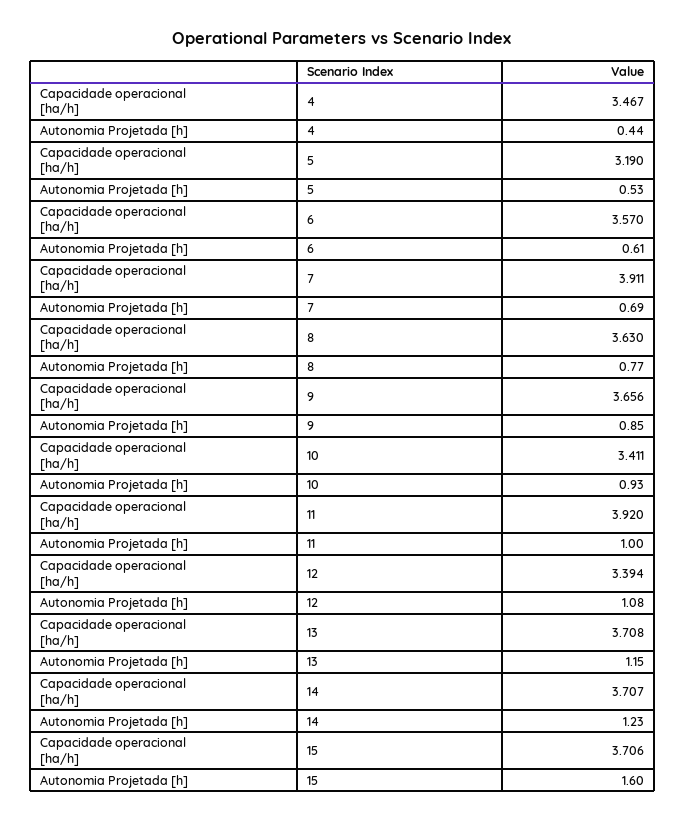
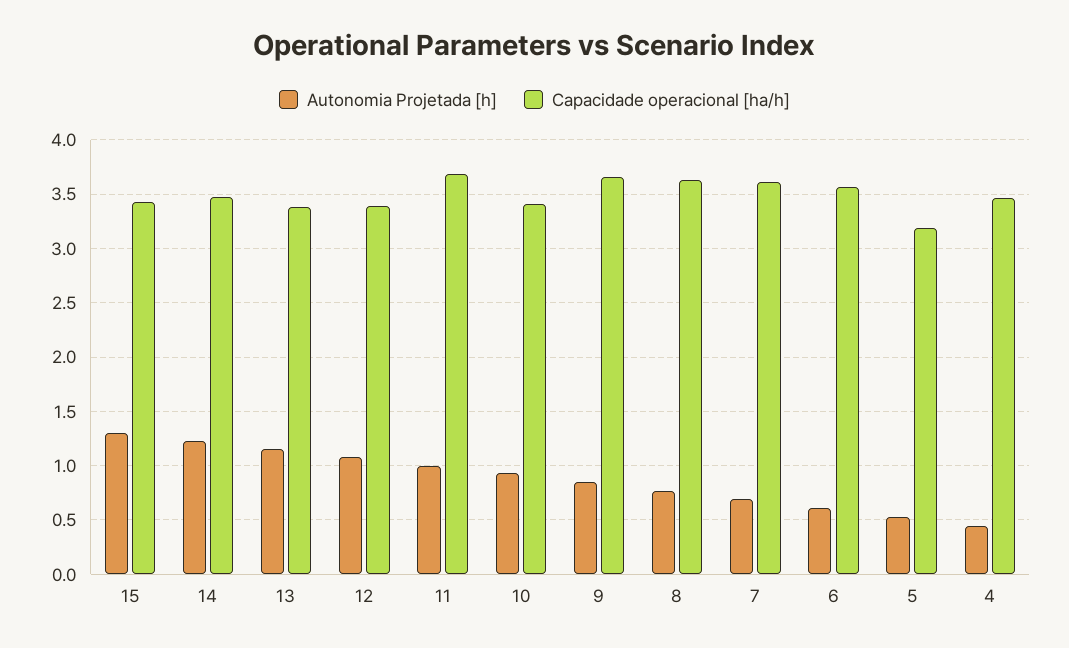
Capacidade operacional [ha/h], 7: 3.911 -> 3.6
Capacidade operacional [ha/h], 11: 3.92 -> 3.7
Capacidade operacional [ha/h], 13: 3.708 -> 3.4
Capacidade operacional [ha/h], 14: 3.707 -> 3.5
Capacidade operacional [ha/h], 15: 3.706 -> 3.4
Autonomia Projetada [h], 15: 1.6 -> 1.3

